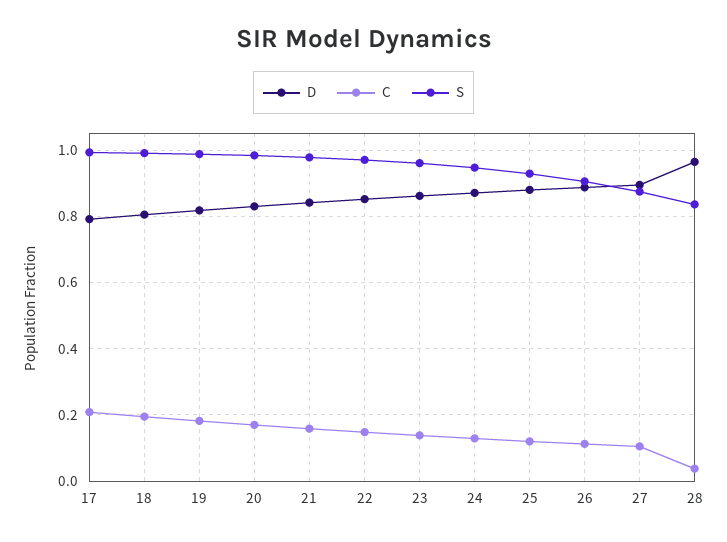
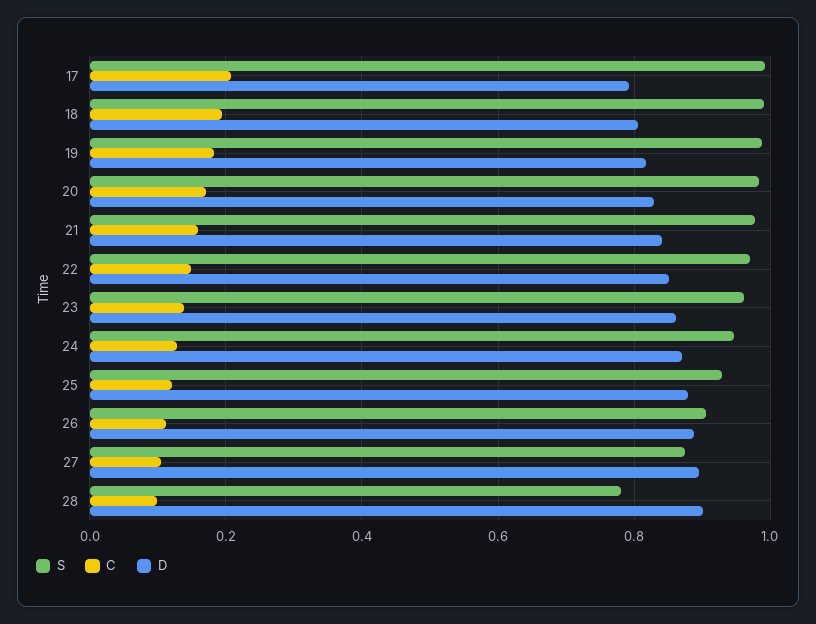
D, 28: 0.96 -> 0.9
C, 28: 0.04 -> 0.1
S, 28: 0.84 -> 0.78

